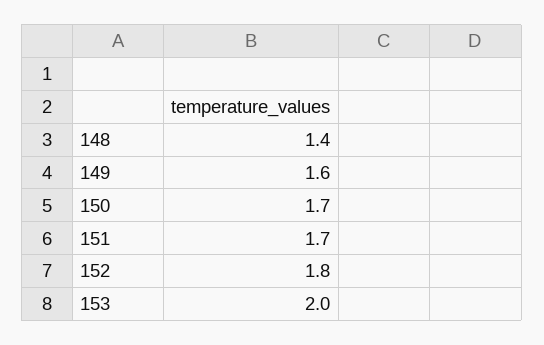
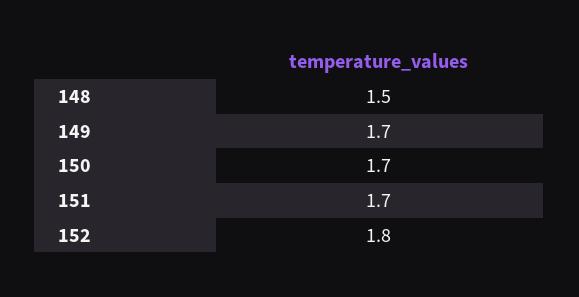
148: 1.4 -> 1.5
149: 1.6 -> 1.7
153: 2 -> none

